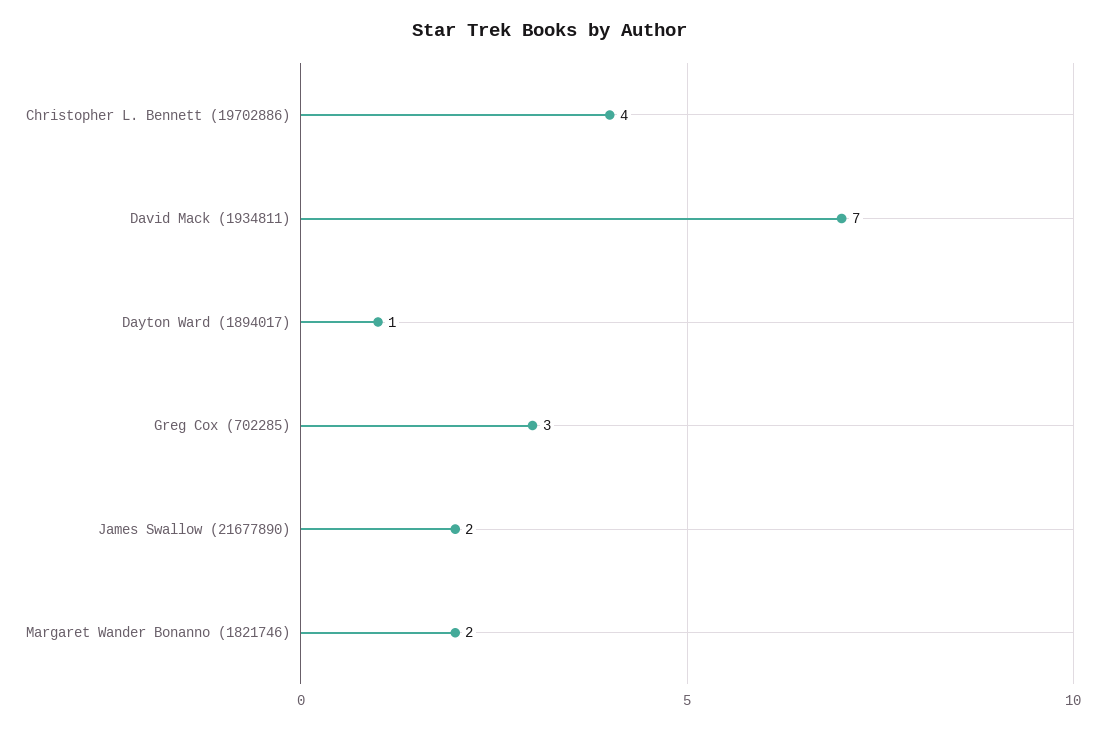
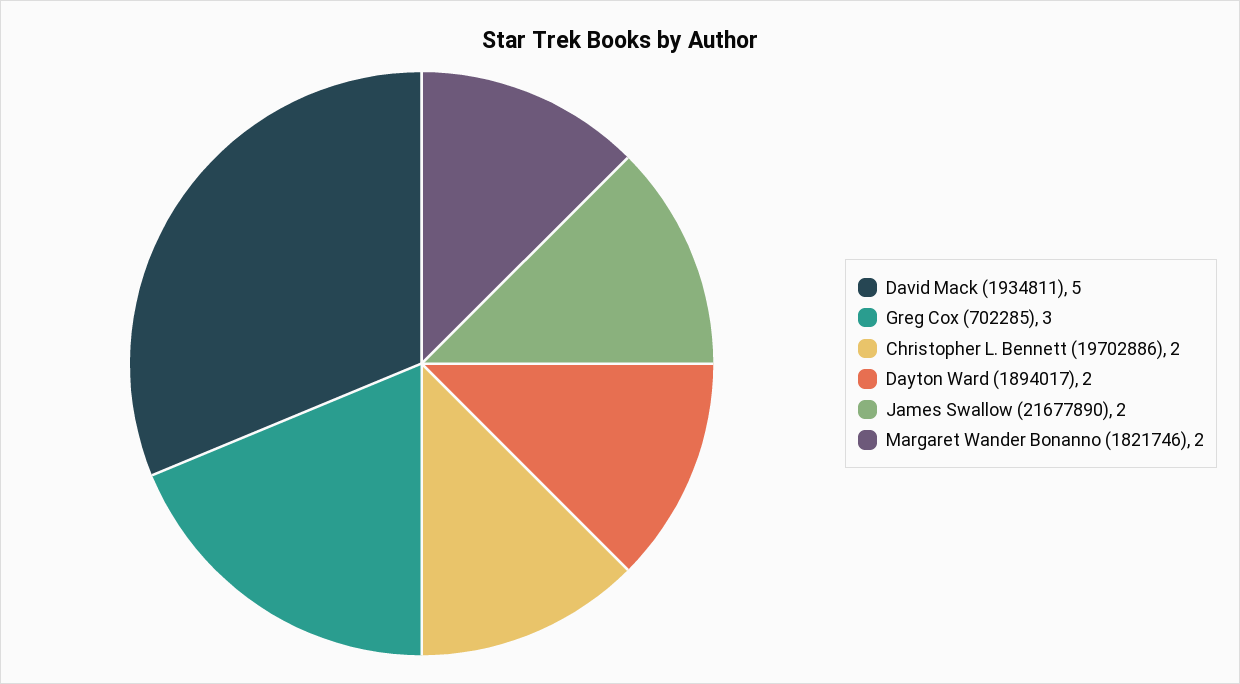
Christopher L. Bennett (19702886): 4 -> 2
David Mack (1934811): 7 -> 5
Dayton Ward (1894017): 1 -> 2

